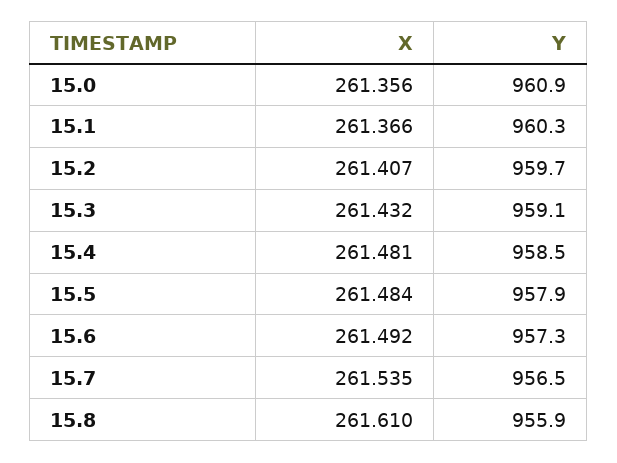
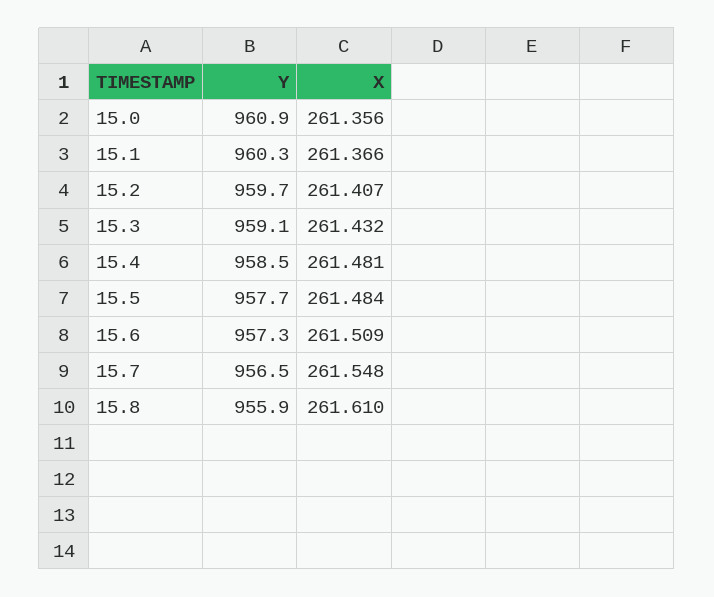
Y, 15.5: 957.9 -> 957.7
X, 15.6: 261.492 -> 261.509
X, 15.7: 261.535 -> 261.548

